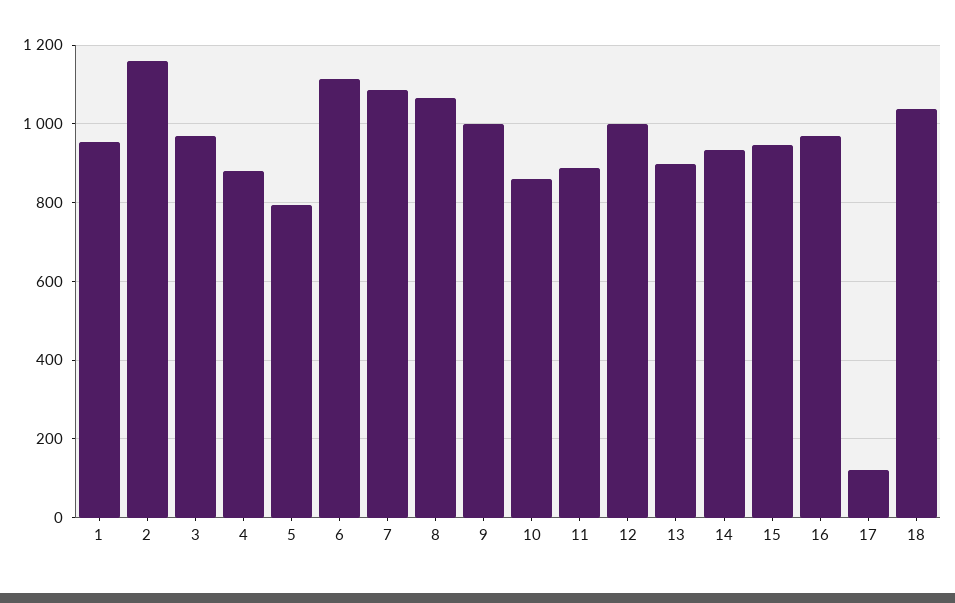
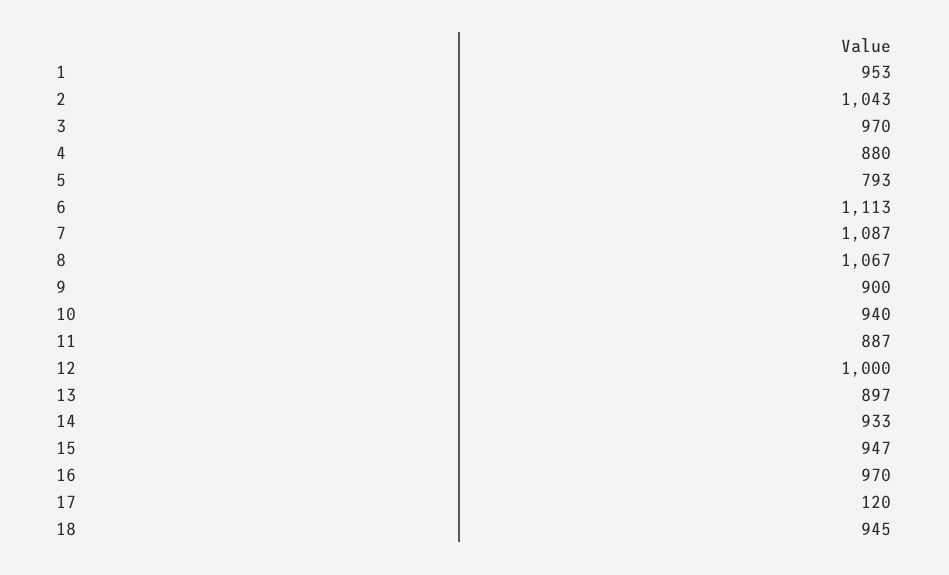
2: 1160 -> 1043
9: 1000 -> 900
10: 860 -> 940
18: 1040 -> 945

